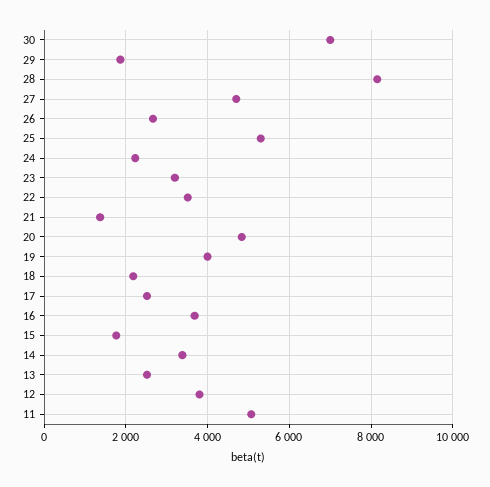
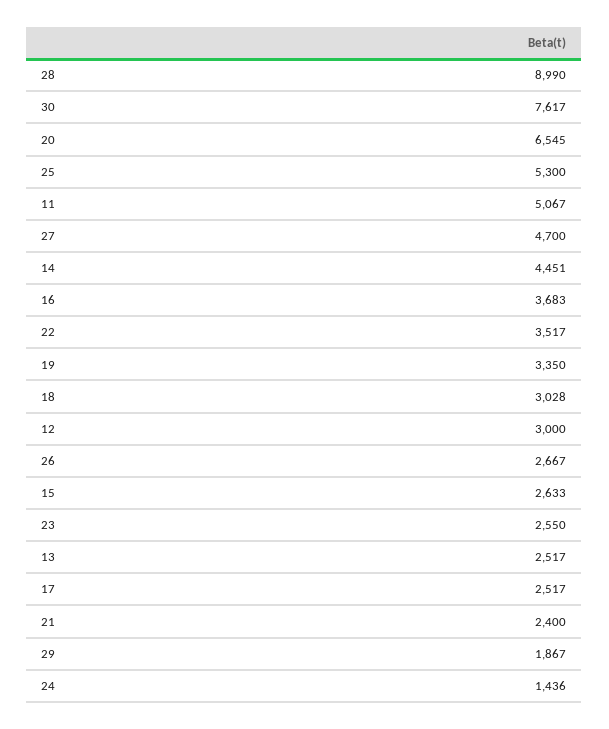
30: 7000 -> 7617
28: 8200 -> 8990
24: 2200 -> 1436
23: 3200 -> 2550
21: 1400 -> 2400
20: 4800 -> 6545
19: 4000 -> 3350
18: 2200 -> 3028
15: 1800 -> 2633
14: 3400 -> 4451
12: 3800 -> 3000

